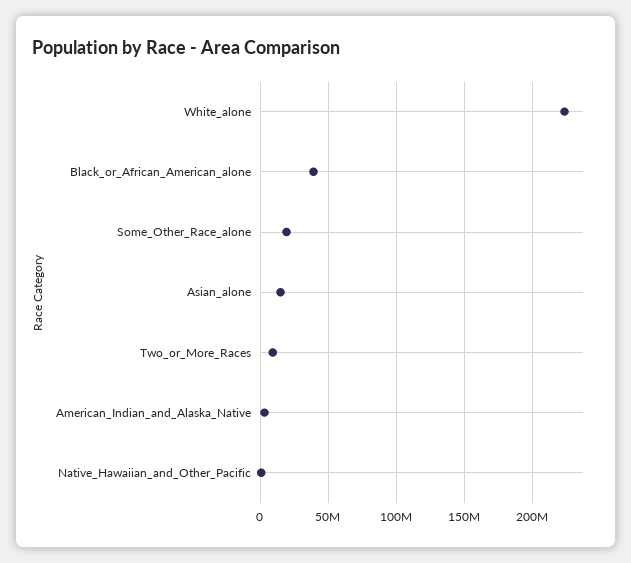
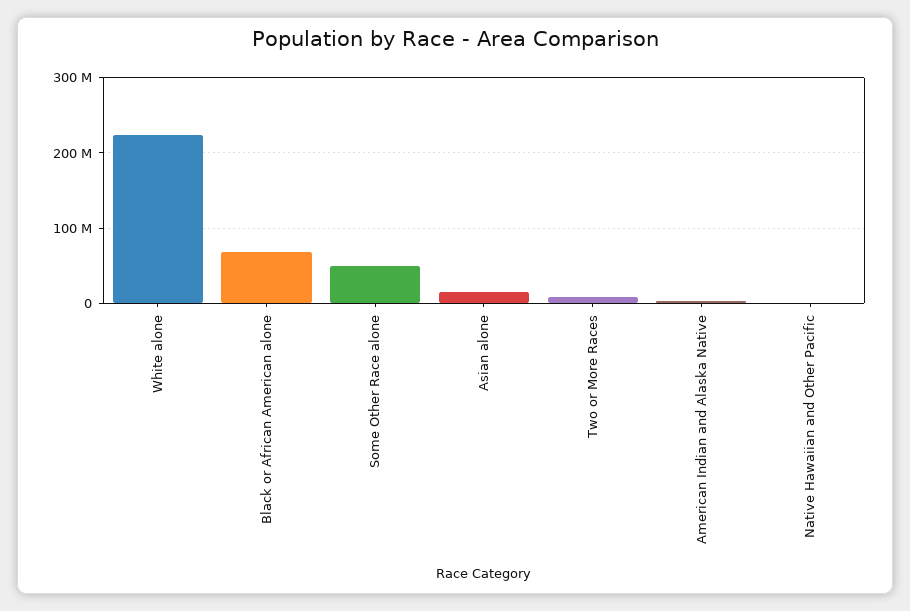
Black_or_African_American_alone: 40000000 -> 70000000
Some_Other_Race_alone: 20000000 -> 50000000

